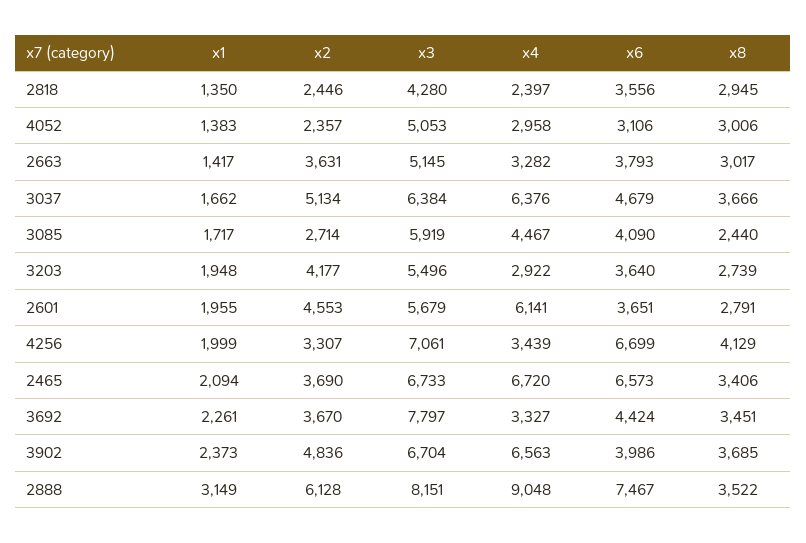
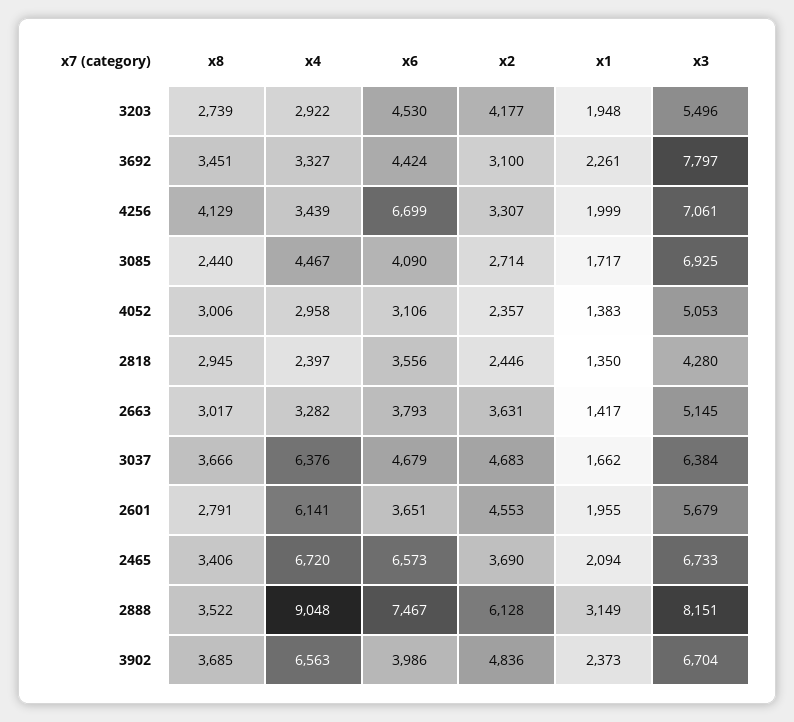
x2, 3037: 5134 -> 4683
x3, 3085: 5919 -> 6925
x6, 3203: 3640 -> 4530
x2, 3692: 3670 -> 3100

